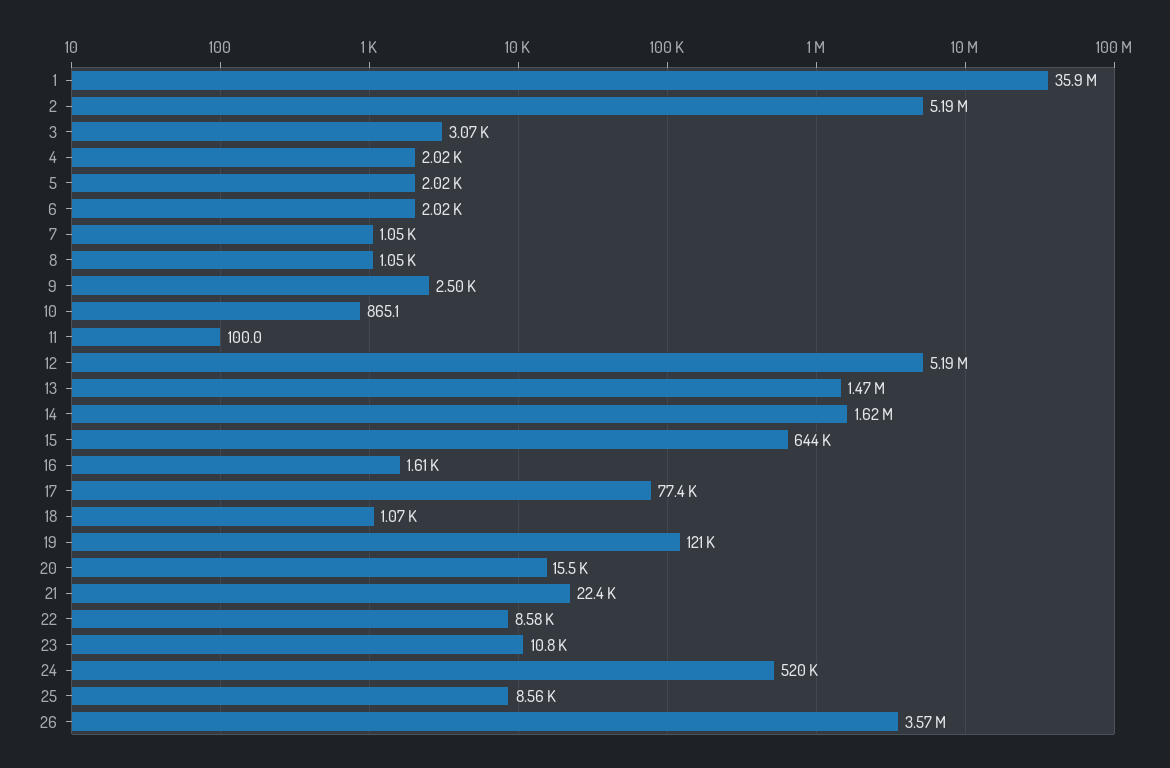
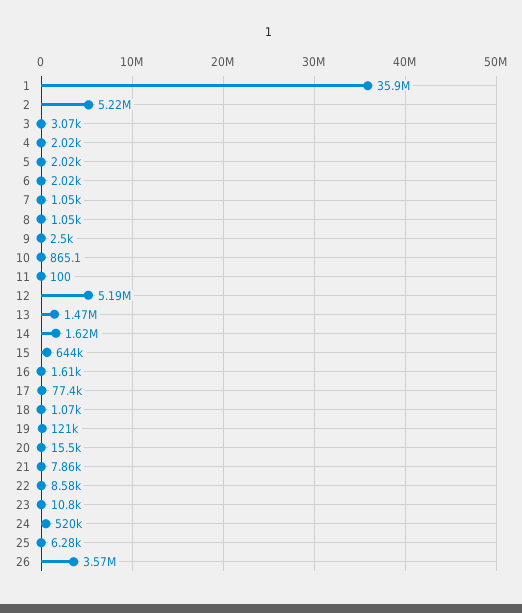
2: 5190000 -> 5220000
21: 22400 -> 7860
25: 8560 -> 6280

